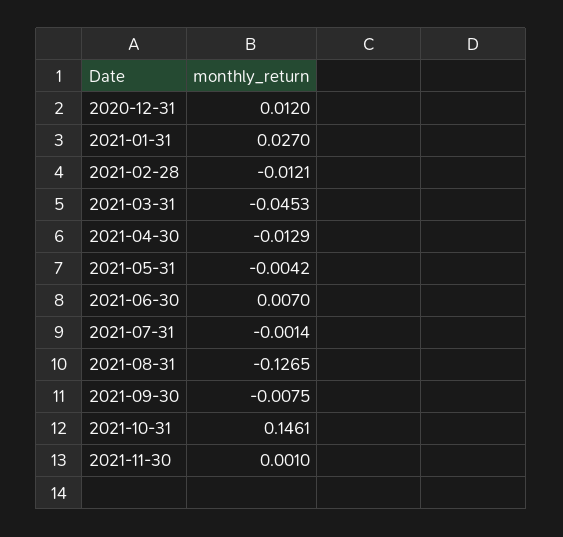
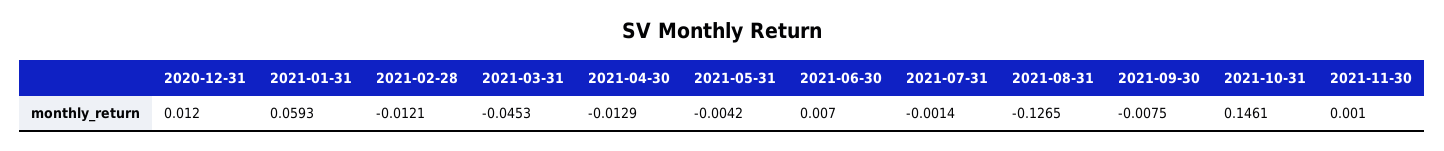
2021-01-31: 0.027 -> 0.0593

